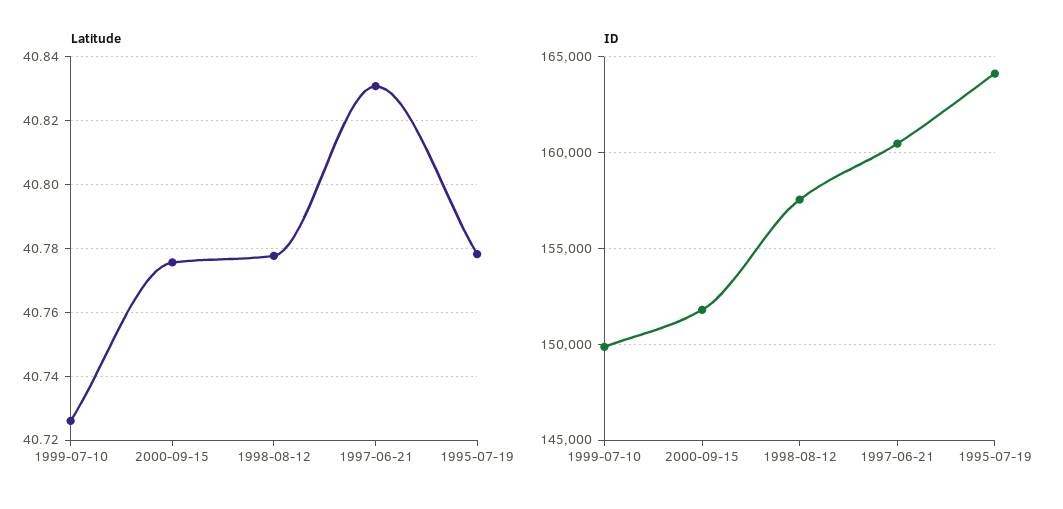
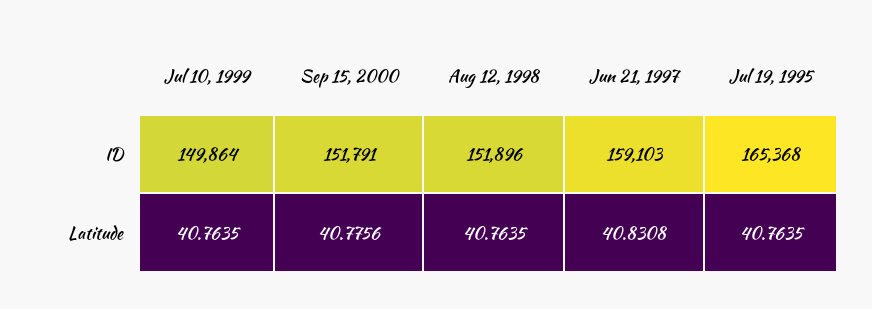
Latitude, 1999-07-10: 40.726 -> 40.7635
Latitude, 1998-08-12: 40.778 -> 40.7635
Latitude, 1995-07-19: 40.778 -> 40.7635
ID, 1998-08-12: 157500 -> 151896
ID, 1997-06-21: 160500 -> 159103
ID, 1995-07-19: 164000 -> 165368

